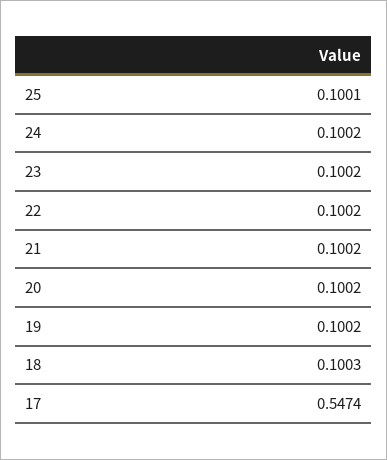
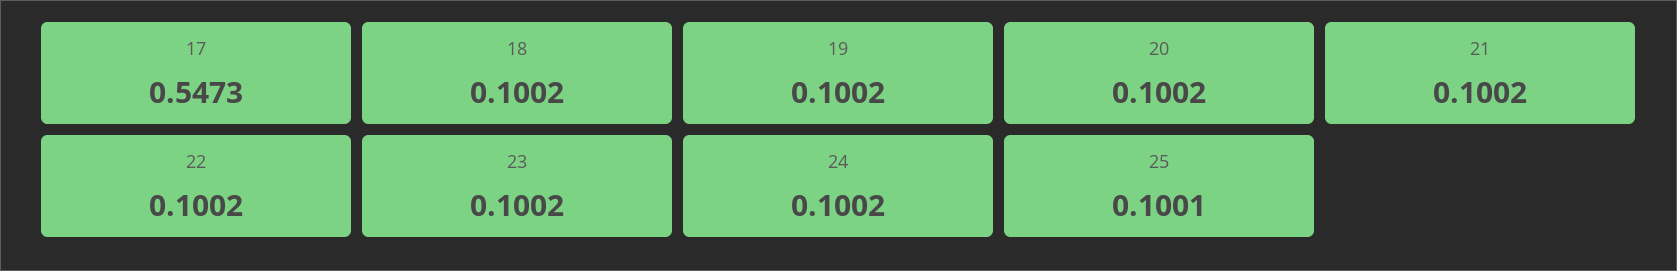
18: 0.1003 -> 0.1002
17: 0.5474 -> 0.5473

